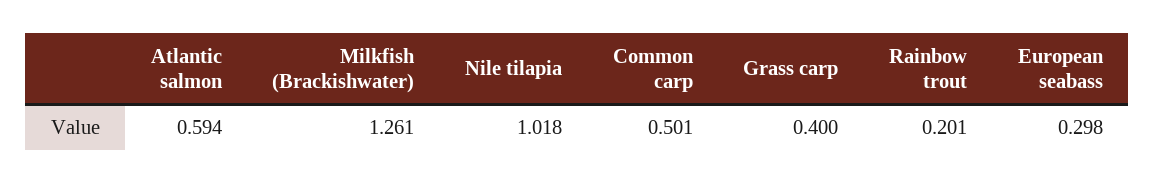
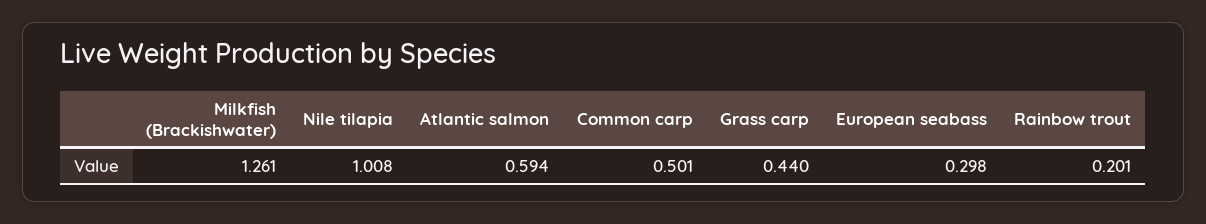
Nile tilapia: 1.018 -> 1.008
Grass carp: 0.4 -> 0.44

